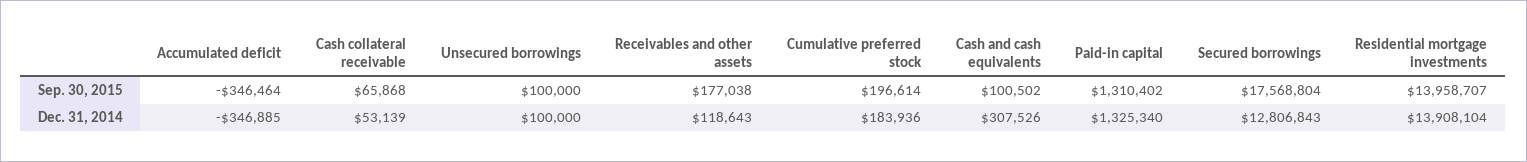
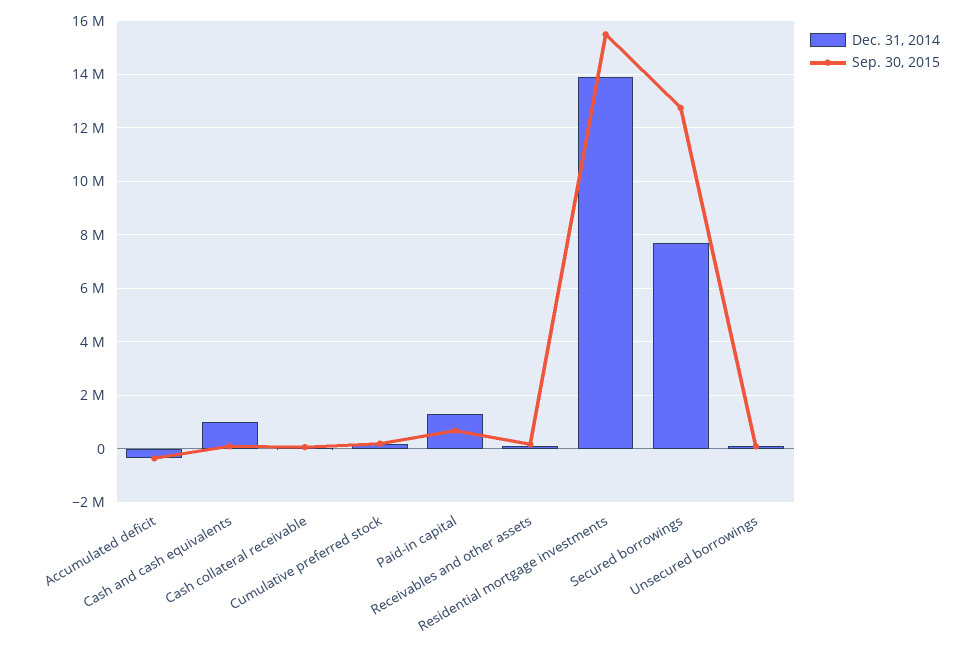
Sep. 30, 2015, Paid-in capital: 1310402 -> 750000
Sep. 30, 2015, Secured borrowings: 17568804 -> 12750000
Sep. 30, 2015, Residential mortgage investments: 13958707 -> 15500000
Dec. 31, 2014, Cash and cash equivalents: 307526 -> 1000000
Dec. 31, 2014, Secured borrowings: 12806843 -> 7750000

